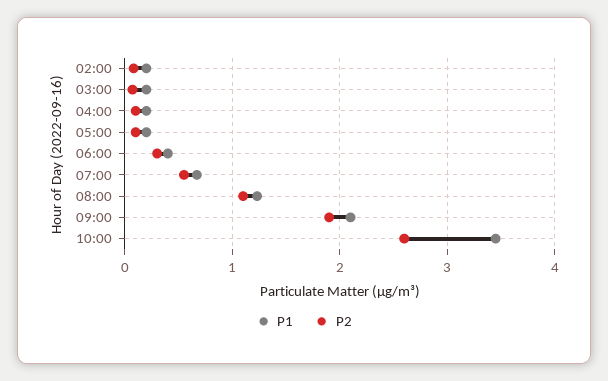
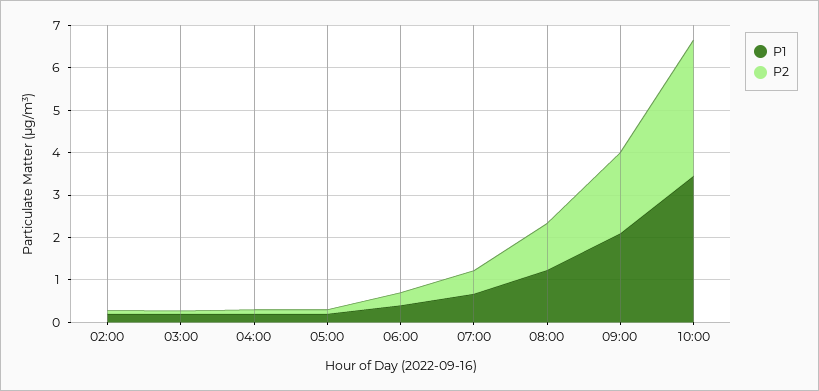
P2, 10:00: 2.6 -> 3.2

